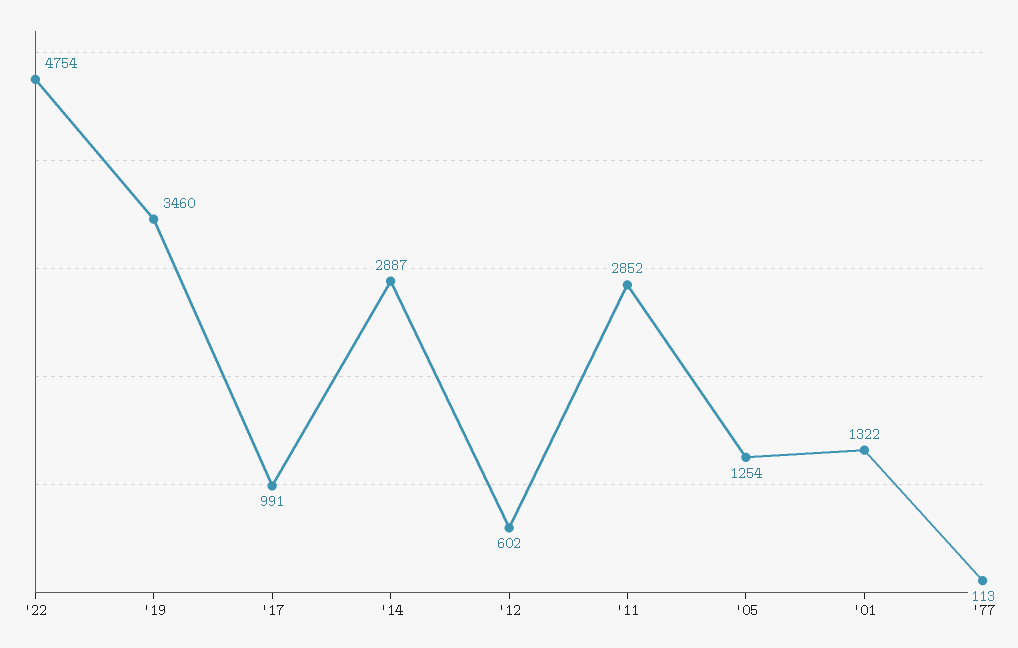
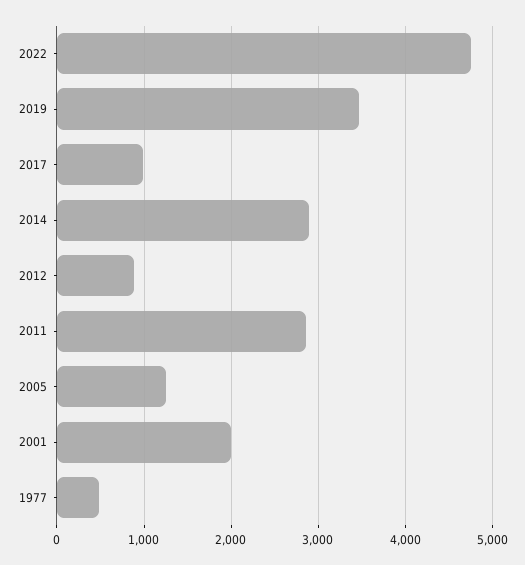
'12: 602 -> 900
'01: 1322 -> 2000
'77: 113 -> 500

